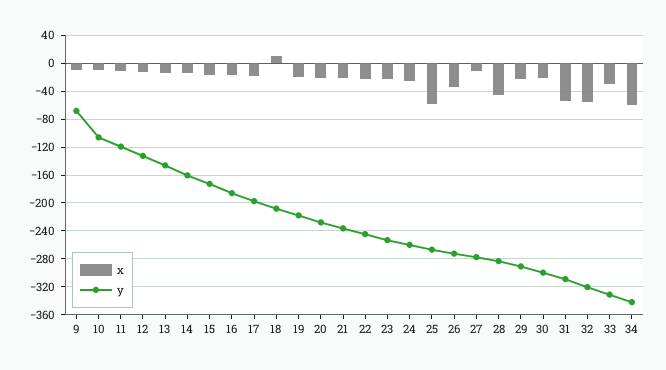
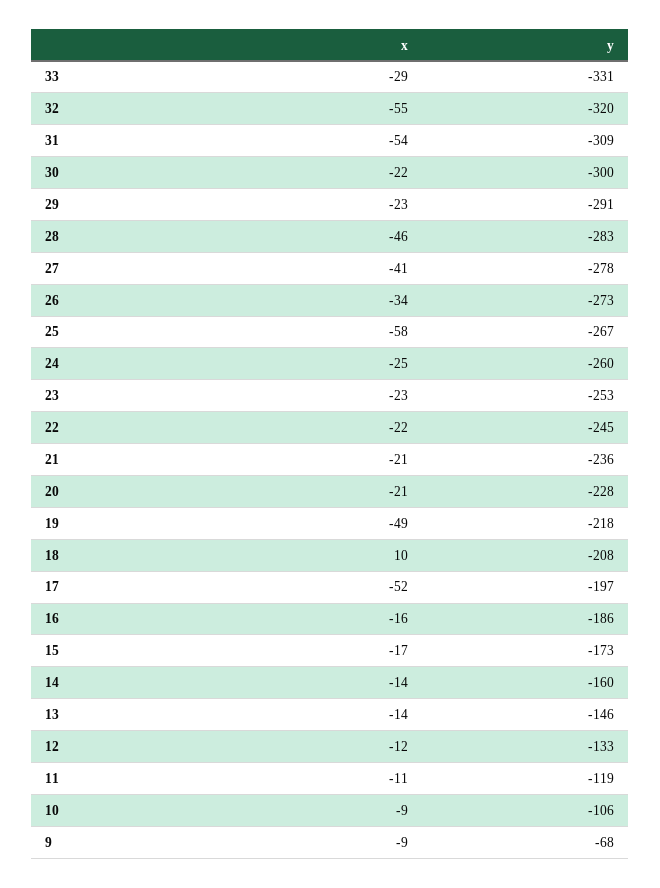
x, 17: -20 -> -52
x, 19: -20 -> -49
x, 27: -10 -> -41
x, 34: -60 -> none
y, 34: -340 -> none

